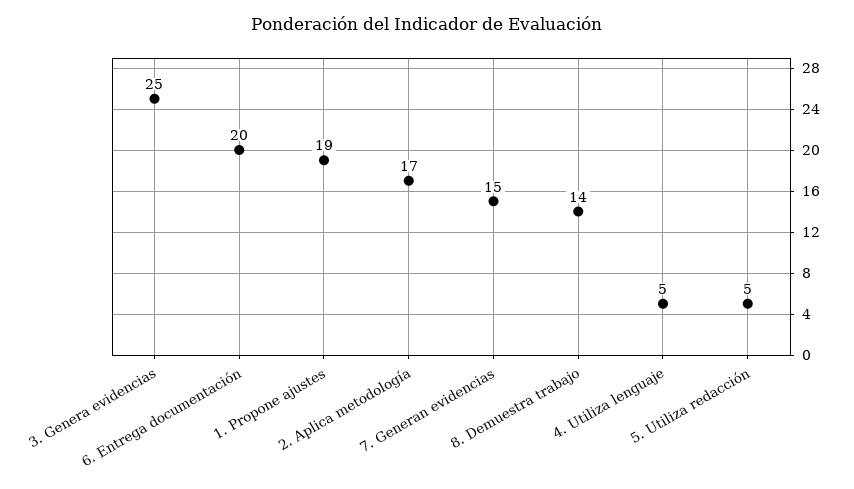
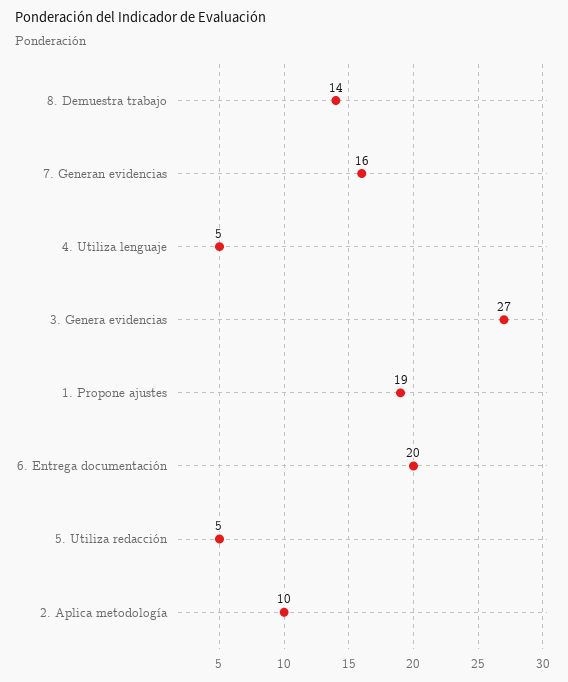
3. Genera evidencias: 25 -> 27
2. Aplica metodología: 17 -> 10
7. Generan evidencias: 15 -> 16

